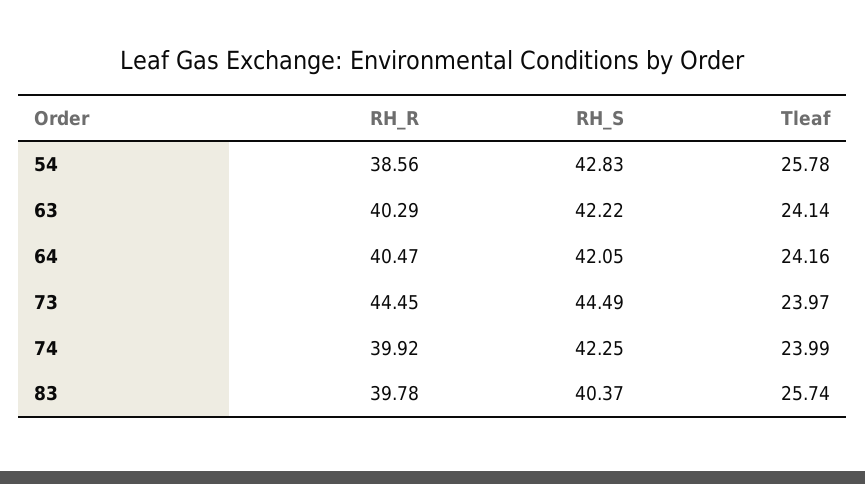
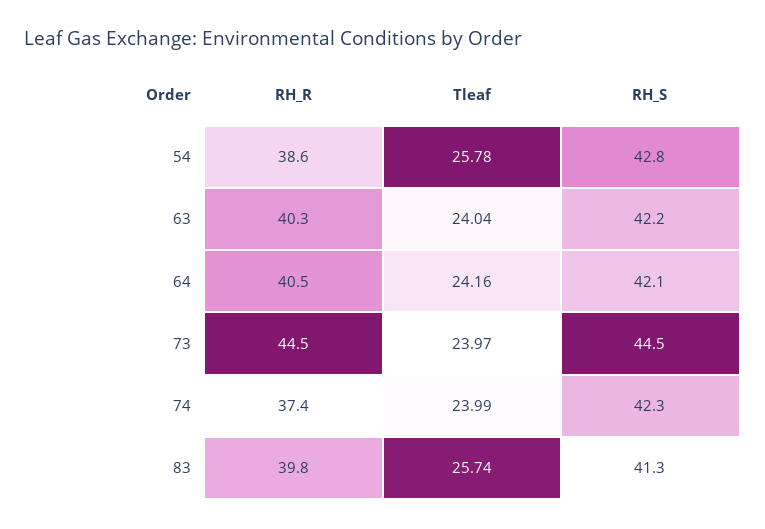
Tleaf, 63: 24.14 -> 24.04
RH_R, 74: 39.92 -> 37.4
RH_S, 83: 40.37 -> 41.3

